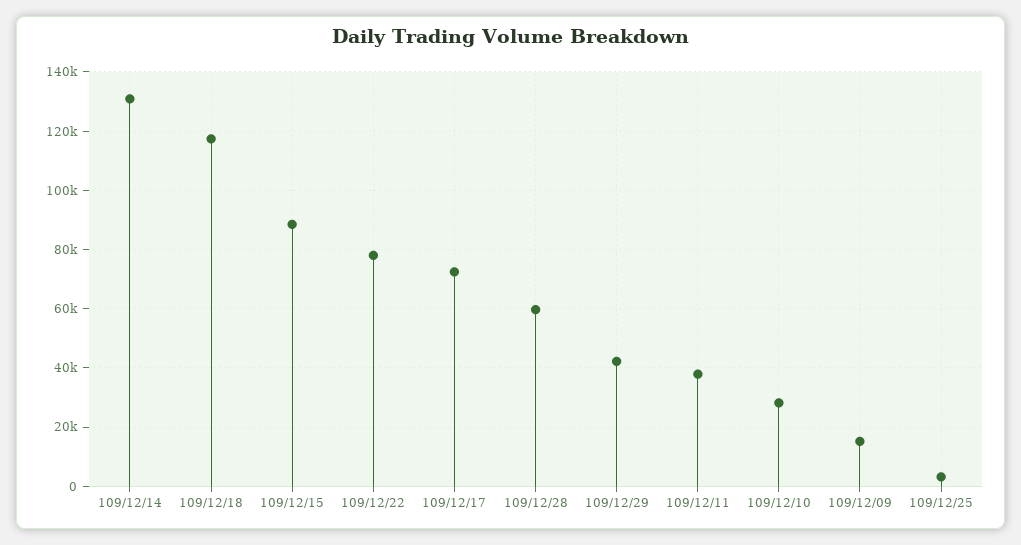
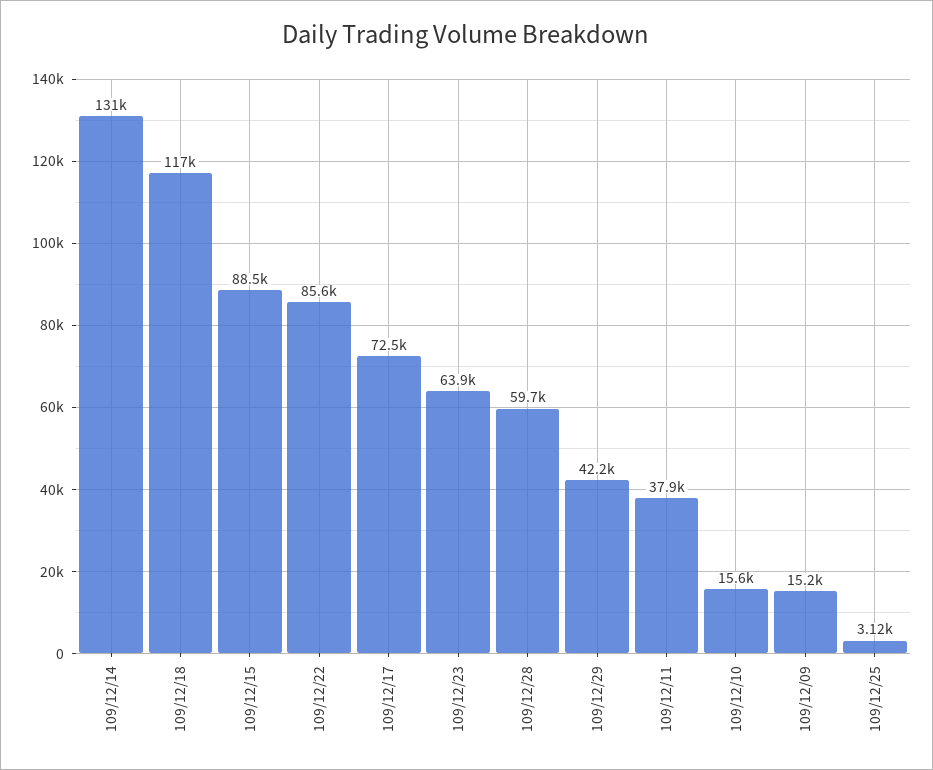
109/12/22: 77500 -> 85600
109/12/10: 27500 -> 15600
109/12/23: none -> 63900

